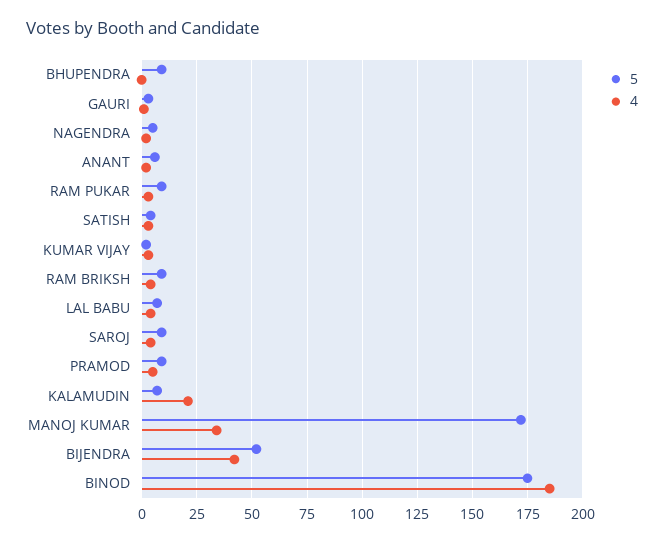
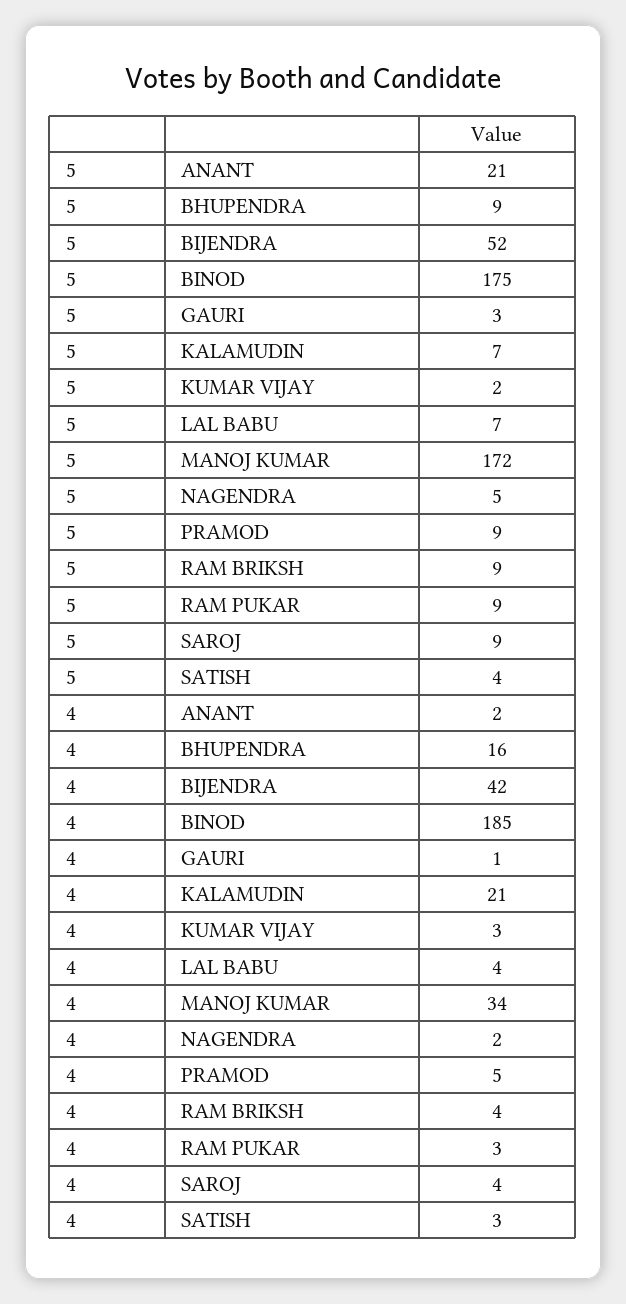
4, BHUPENDRA: 0 -> 16
5, ANANT: 5 -> 21

